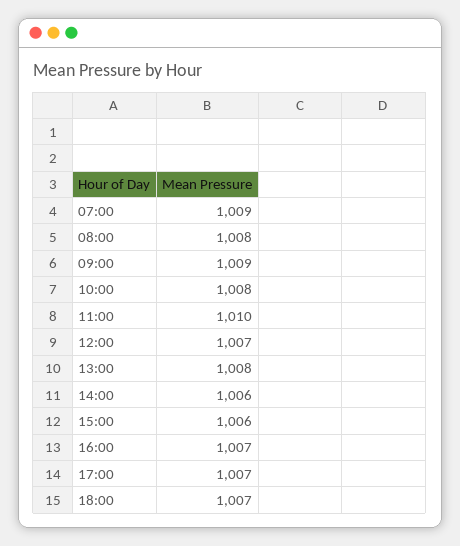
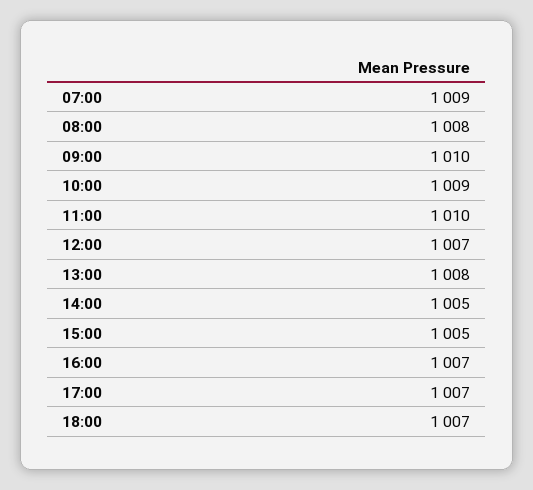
09:00: 1009 -> 1010
10:00: 1008 -> 1009
14:00: 1006 -> 1005
15:00: 1006 -> 1005

